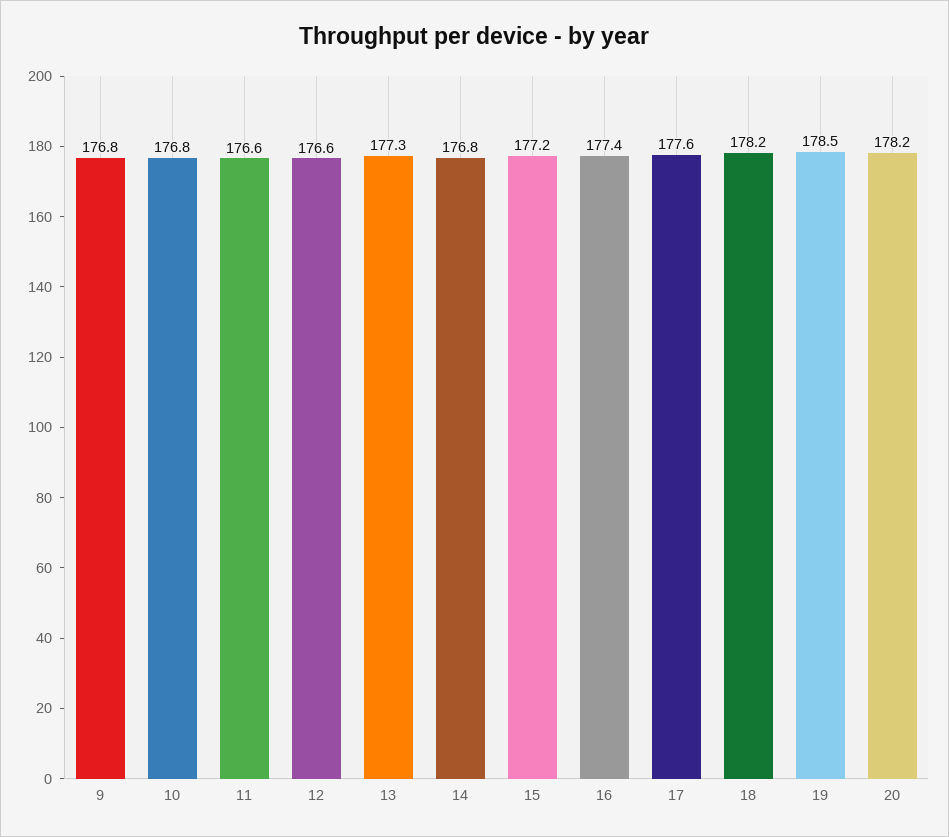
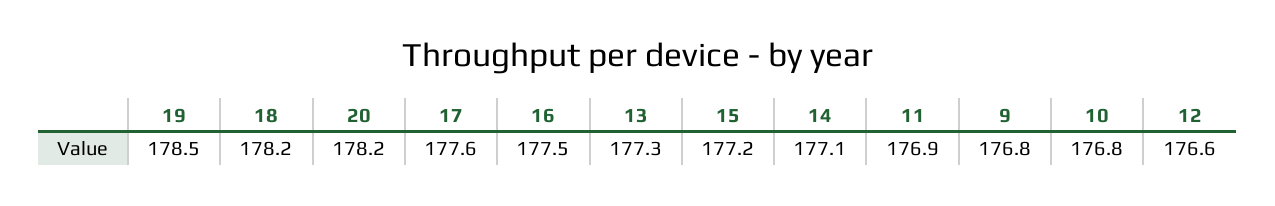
11: 176.6 -> 176.9
14: 176.8 -> 177.1
16: 177.4 -> 177.5

